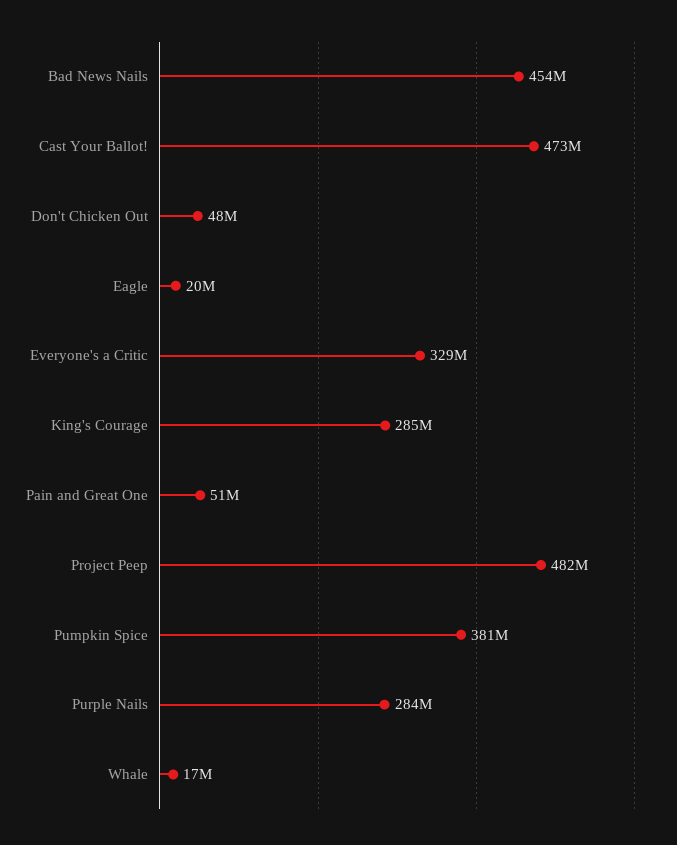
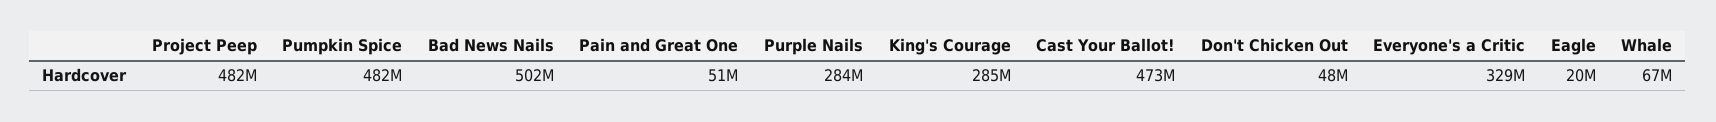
Bad News Nails: 454000000 -> 502000000
Pumpkin Spice: 381000000 -> 482000000
Whale: 17000000 -> 67000000

